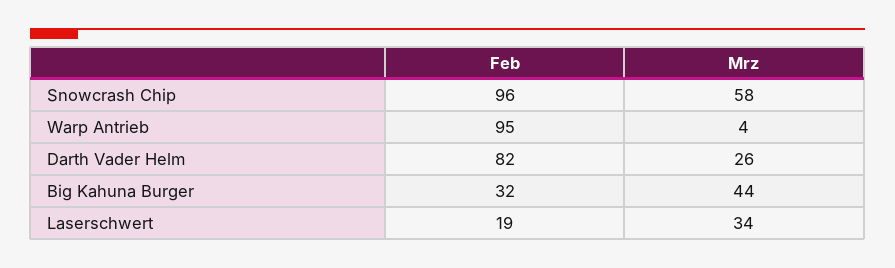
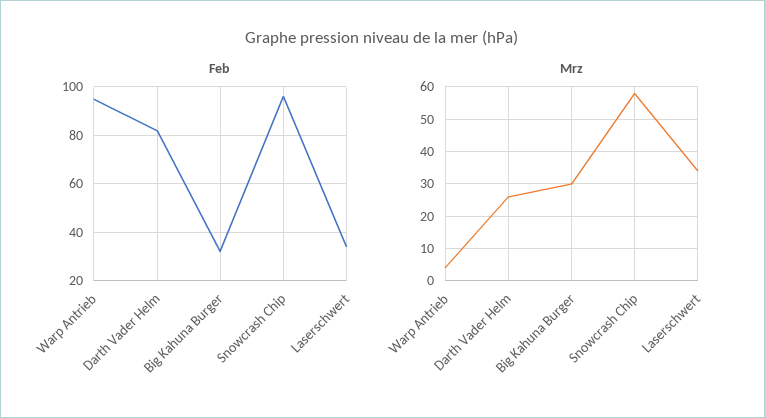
Mrz, Big Kahuna Burger: 44 -> 30
Feb, Laserschwert: 19 -> 35

